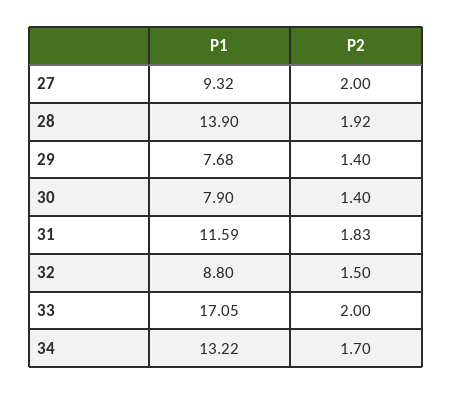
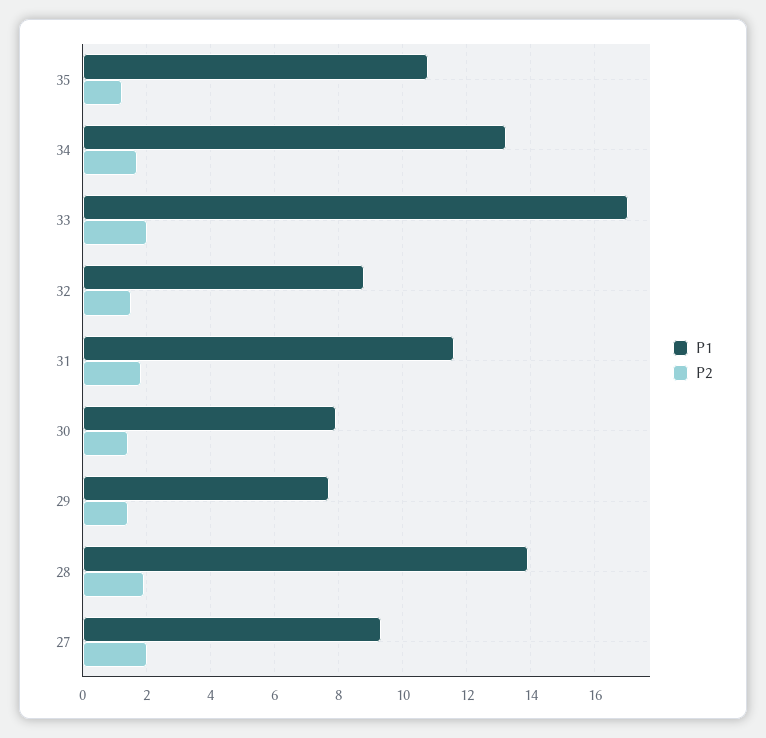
P1, 35: none -> 10.8
P2, 35: none -> 1.2

